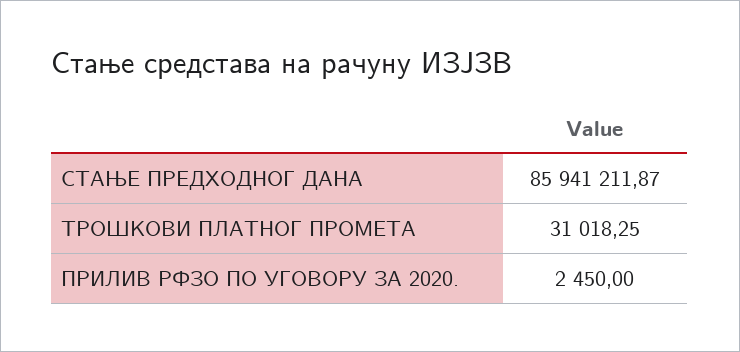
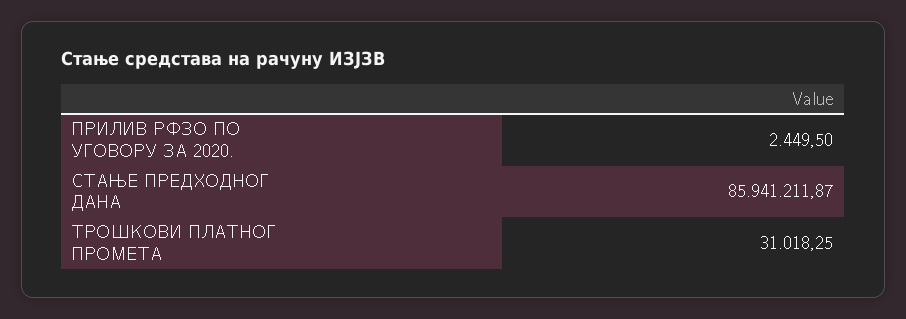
ПРИЛИВ РФЗО ПО УГОВОРУ ЗА 2020.: 2450 -> 2449.5

